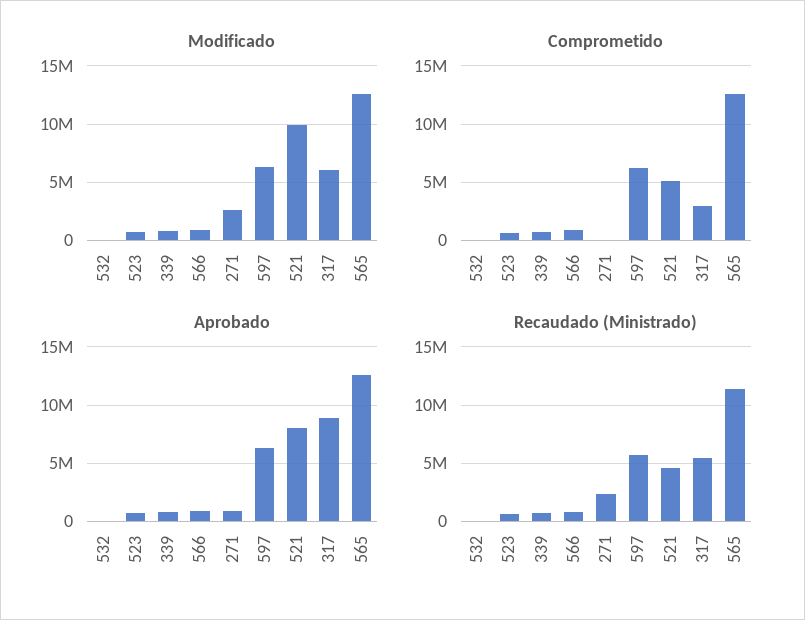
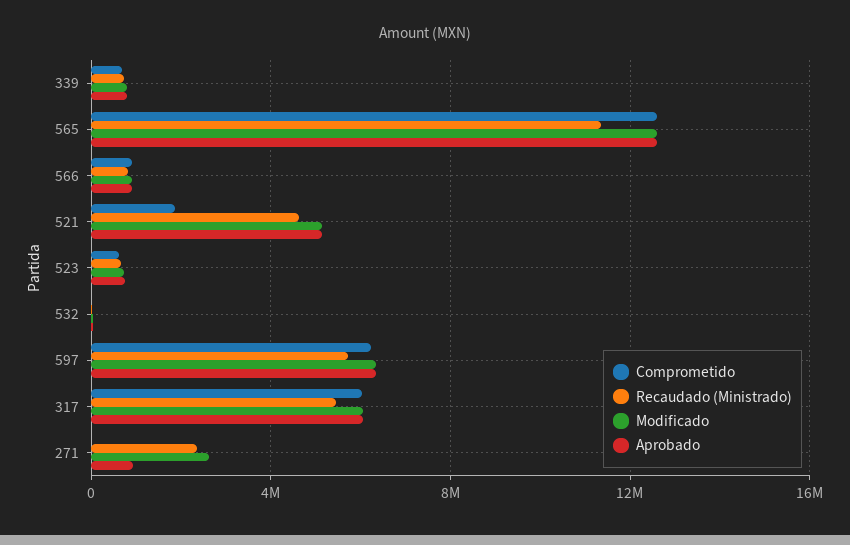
Modificado, 521: 10000000 -> 5000000
Comprometido, 521: 5000000 -> 2000000
Comprometido, 317: 3000000 -> 6000000
Aprobado, 521: 8000000 -> 5000000
Aprobado, 317: 9000000 -> 6000000

